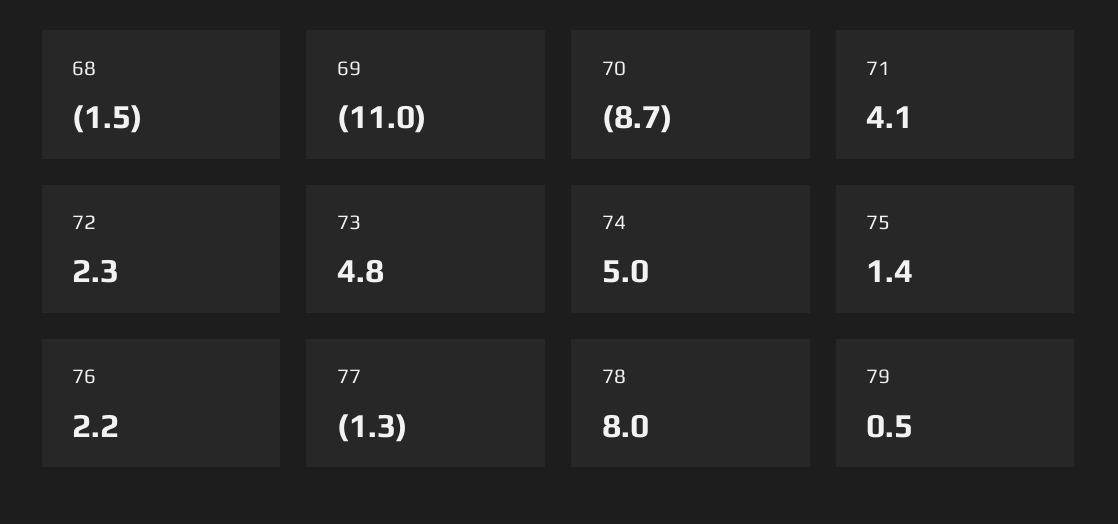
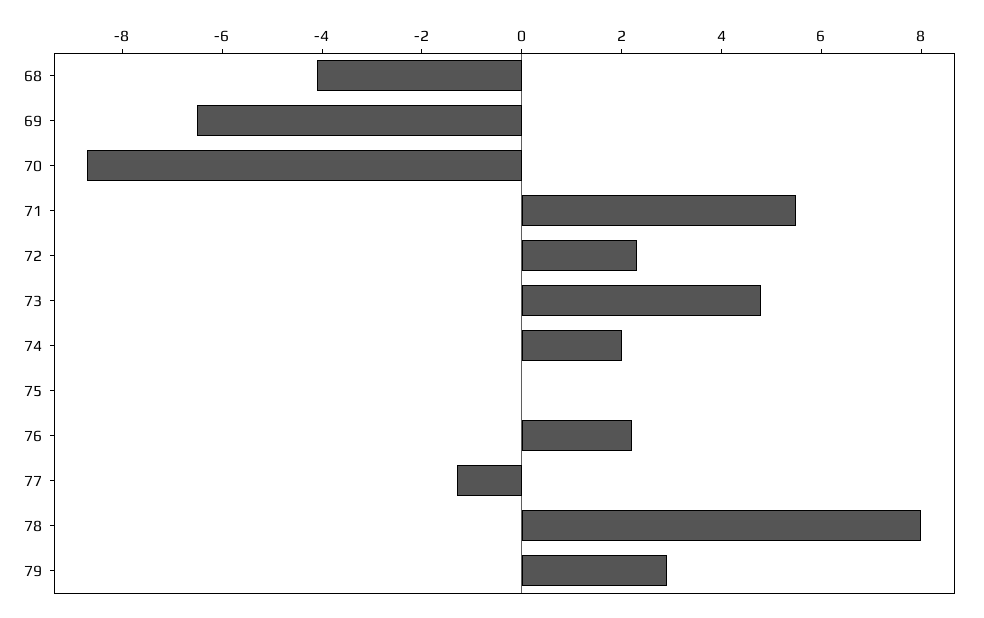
68: -1.5 -> -4
69: -11 -> -6.5
71: 4.1 -> 5.5
74: 5 -> 2
75: 1.4 -> 0
79: 0.5 -> 3

